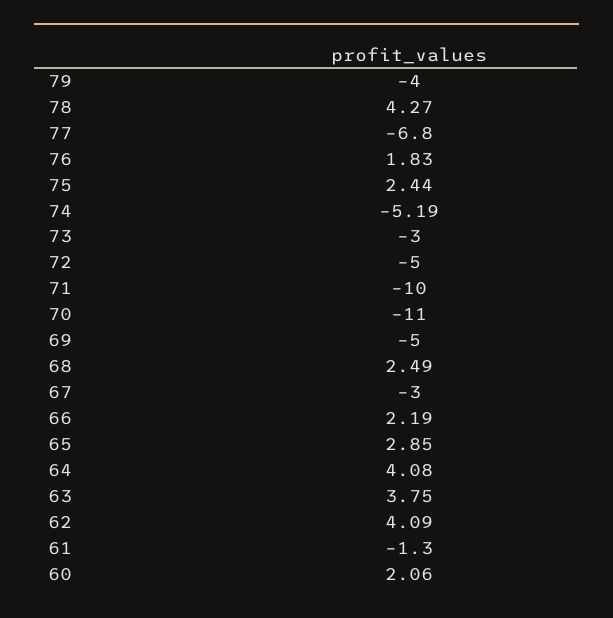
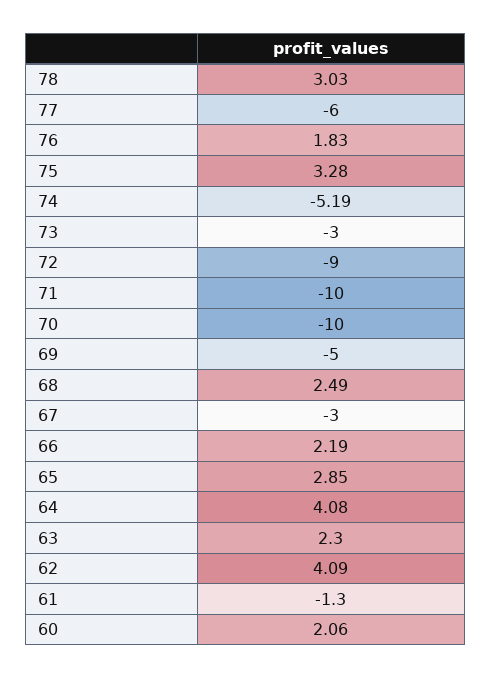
79: -4 -> none
78: 4.27 -> 3.03
77: -6.8 -> -6
75: 2.44 -> 3.28
72: -5 -> -9
70: -11 -> -10
63: 3.75 -> 2.3

